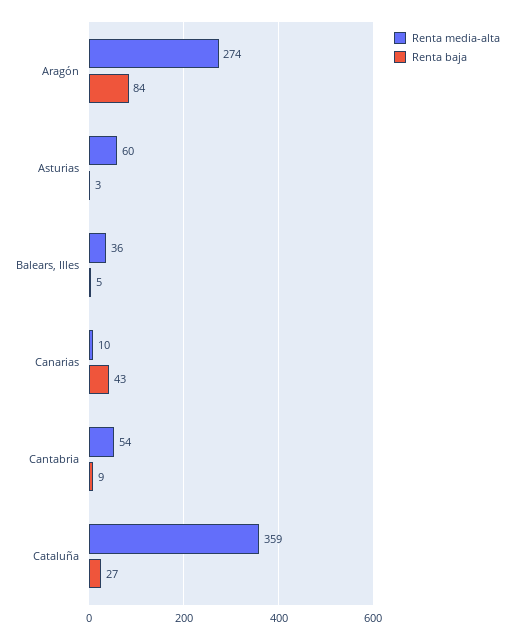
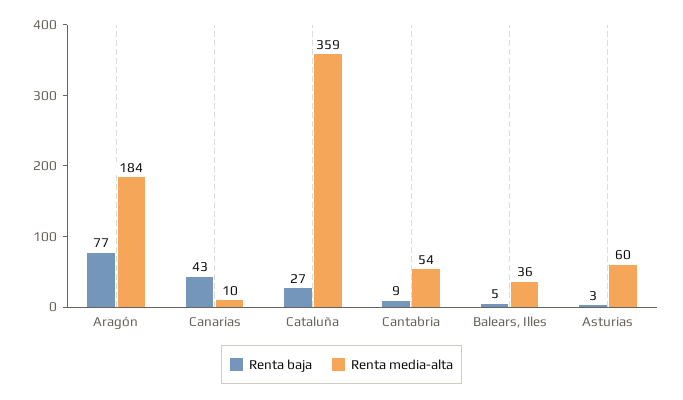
Renta media-alta, Aragón: 274 -> 184
Renta baja, Aragón: 84 -> 77

